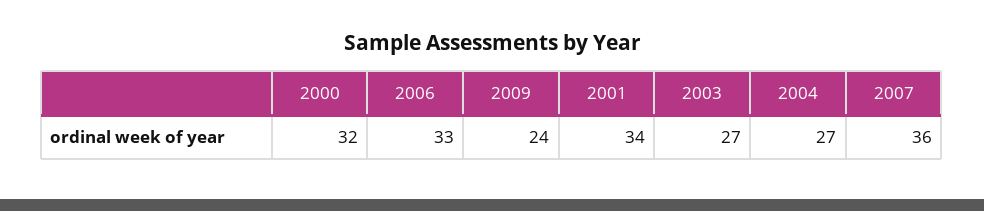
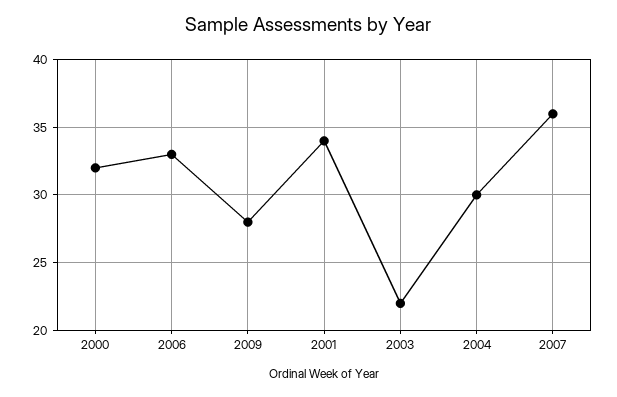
2009: 24 -> 28
2003: 27 -> 22
2004: 27 -> 30

